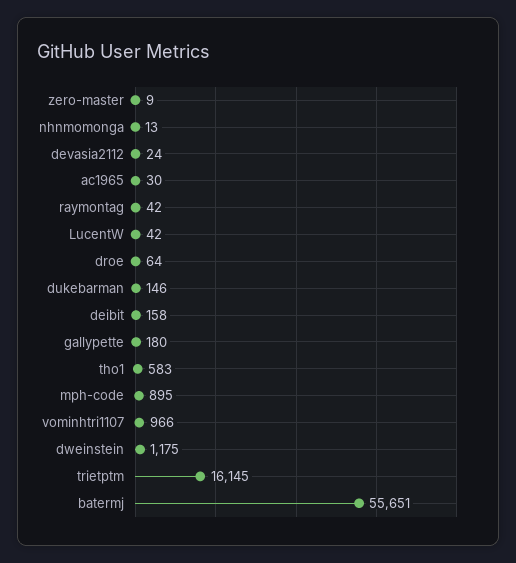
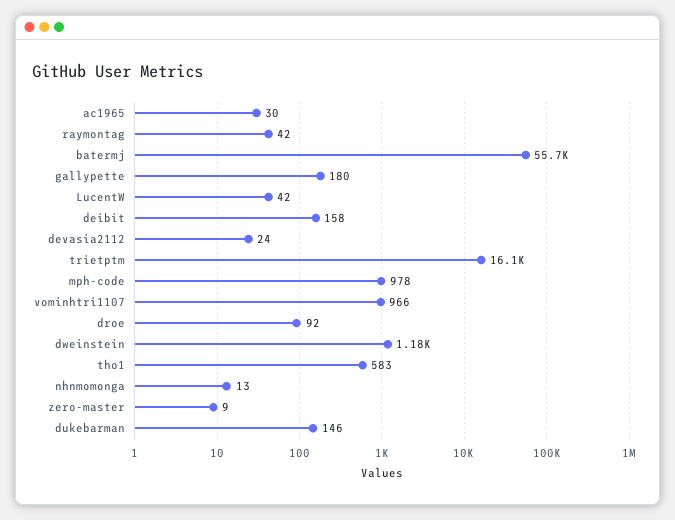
droe: 64 -> 92
mph-code: 895 -> 978

